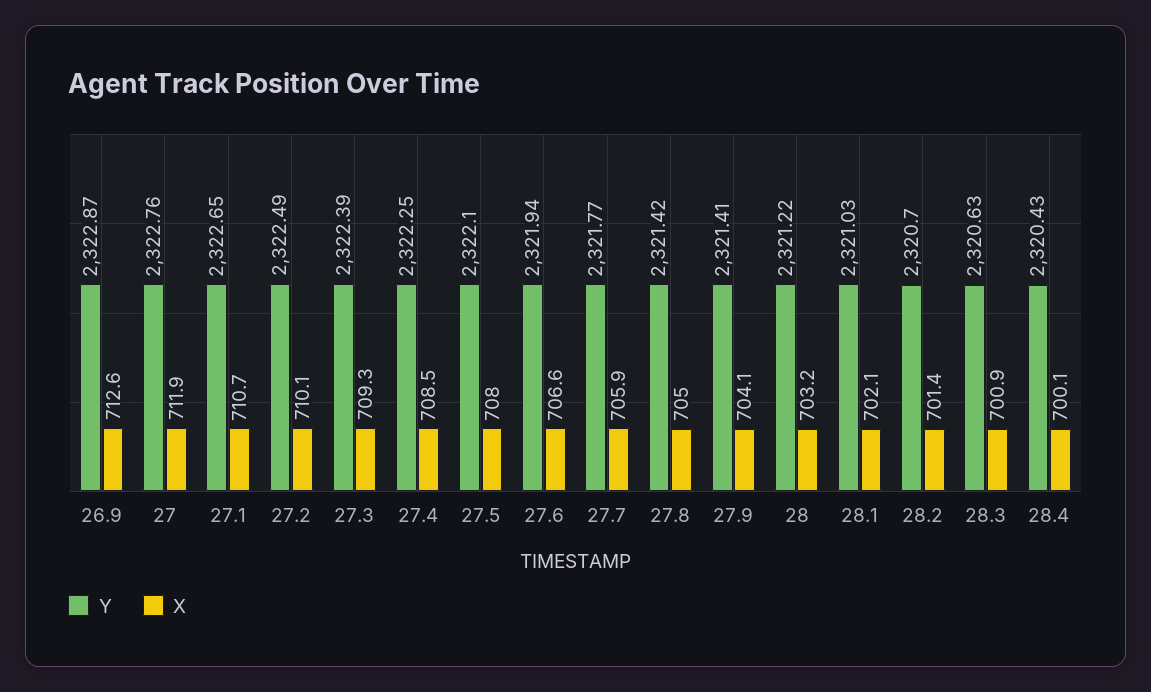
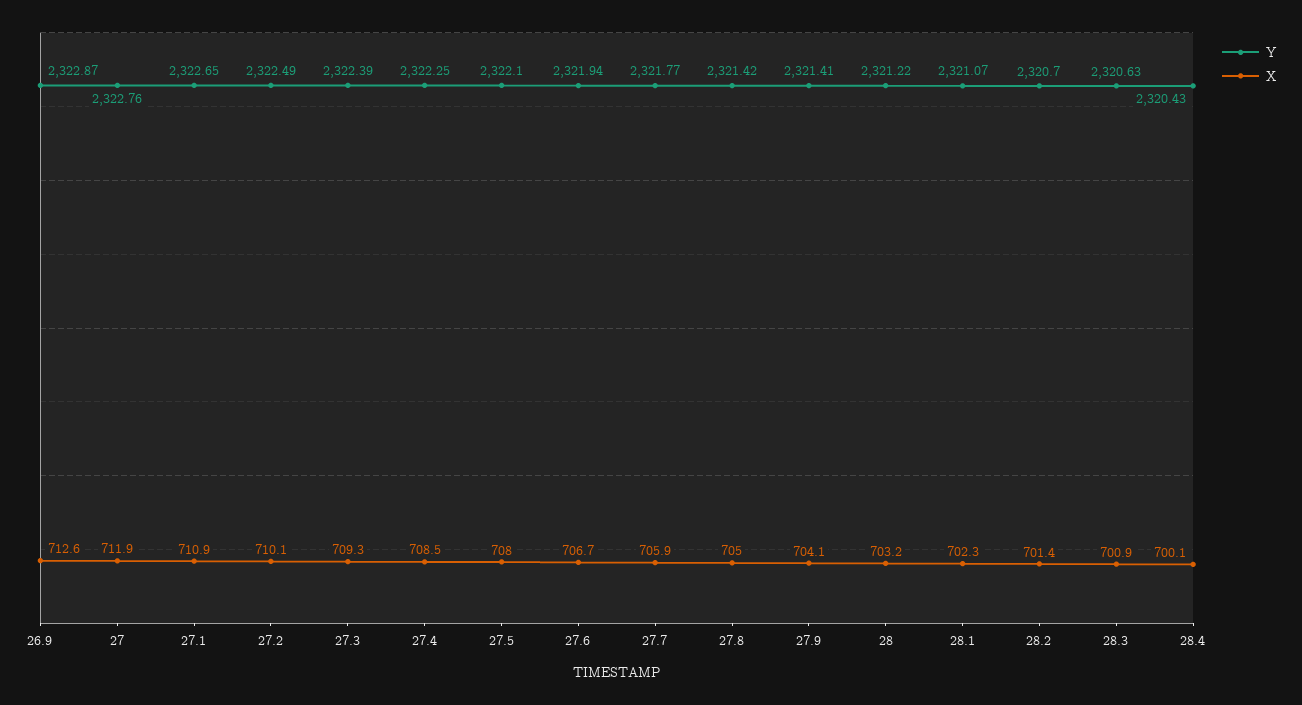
X, 27.1: 710.7 -> 710.9
X, 27.6: 706.6 -> 706.7
Y, 28.1: 2321.03 -> 2321.07
X, 28.1: 702.1 -> 702.3

